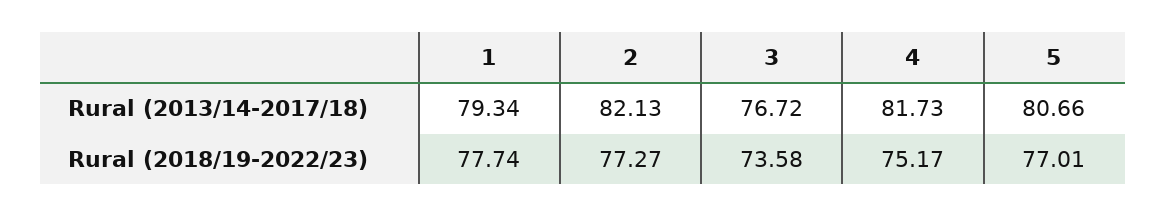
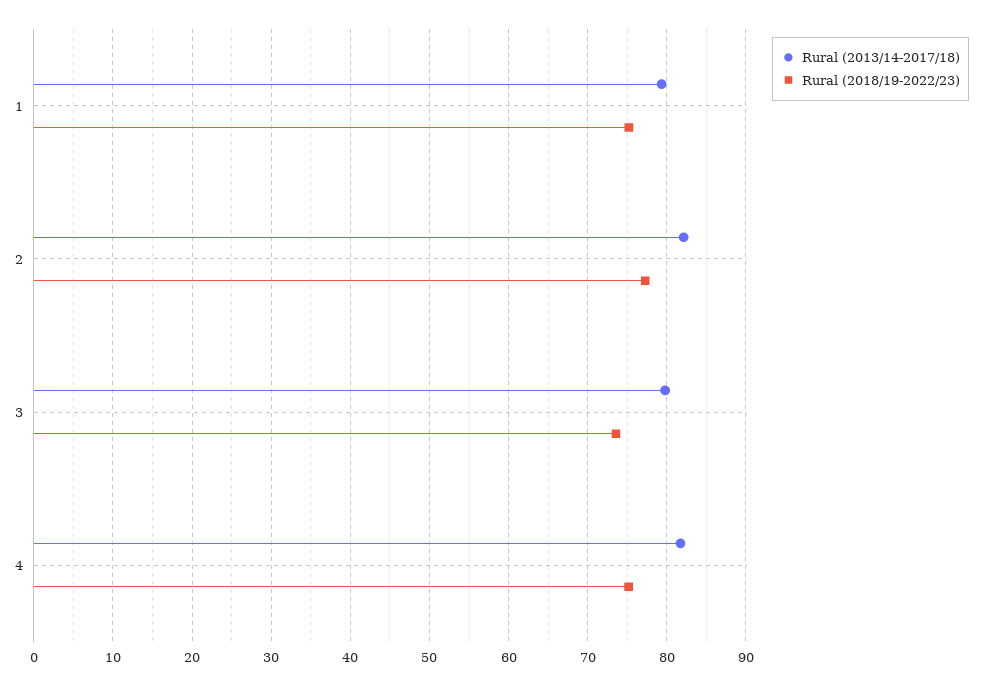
Rural (2013/14-2017/18), 3: 76.72 -> 80
Rural (2013/14-2017/18), 5: 80.66 -> none
Rural (2018/19-2022/23), 1: 77.74 -> 75
Rural (2018/19-2022/23), 5: 77.01 -> none

